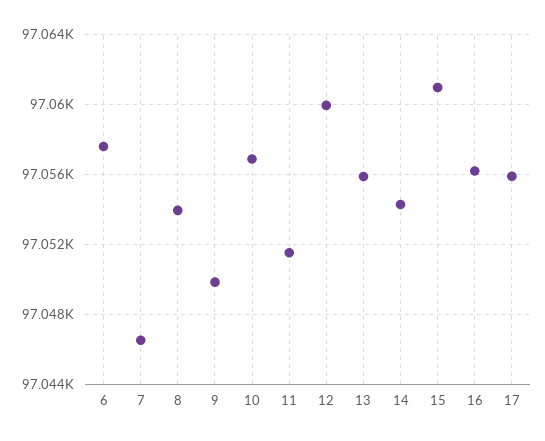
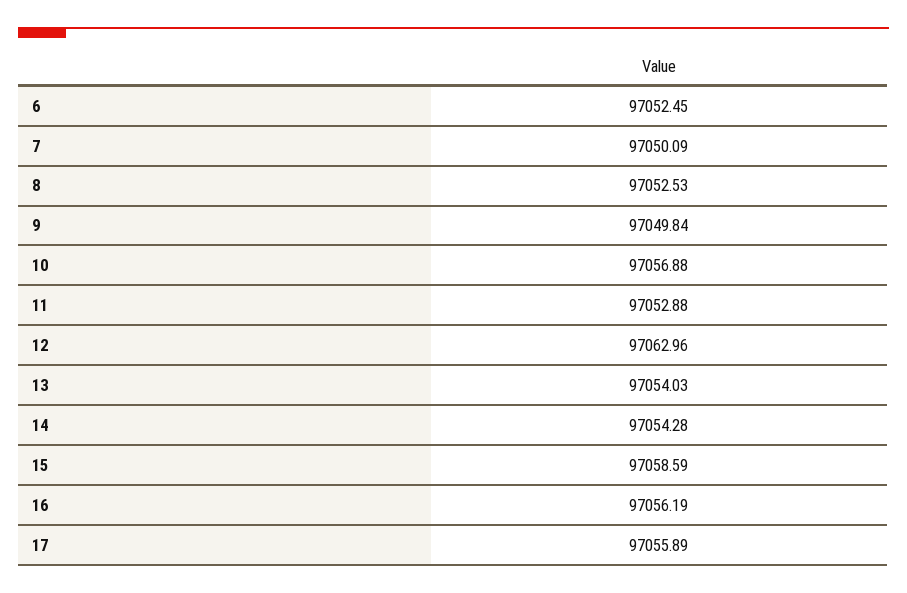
6: 97057.5 -> 97052.45
7: 97046.5 -> 97050.09
8: 97054 -> 97052.53
11: 97051.5 -> 97052.88
12: 97060 -> 97062.96
13: 97056 -> 97054.03
15: 97061 -> 97058.59

